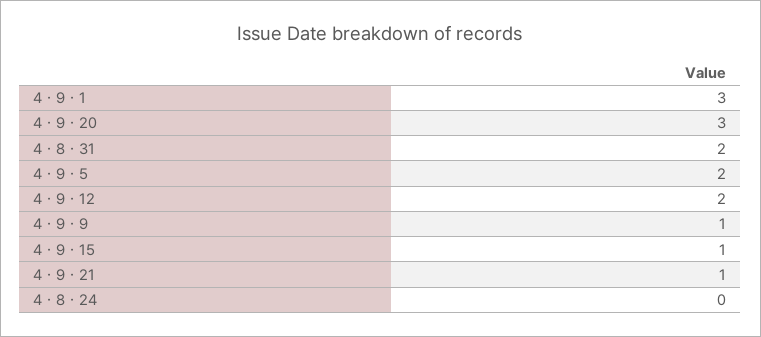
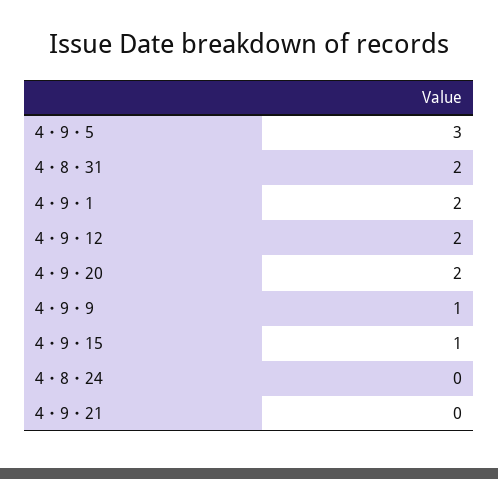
4・9・1: 3 -> 2
4・9・20: 3 -> 2
4・9・5: 2 -> 3
4・9・21: 1 -> 0

